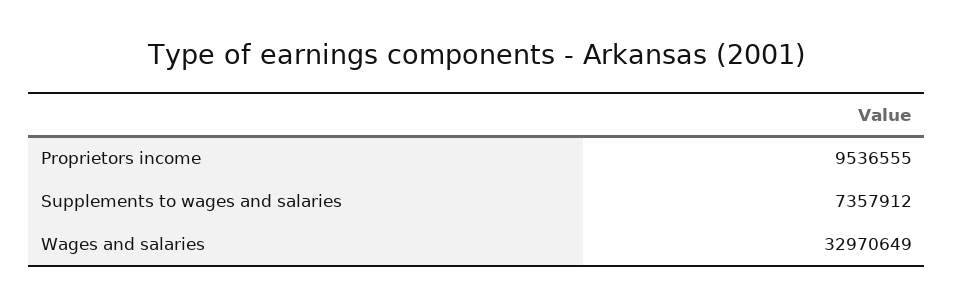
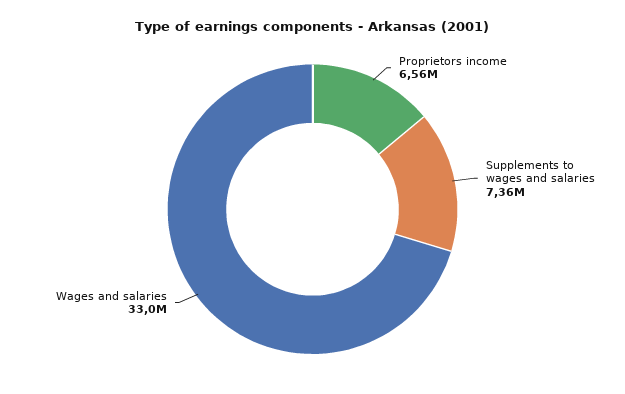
Proprietors income: 9536555 -> 6560000

